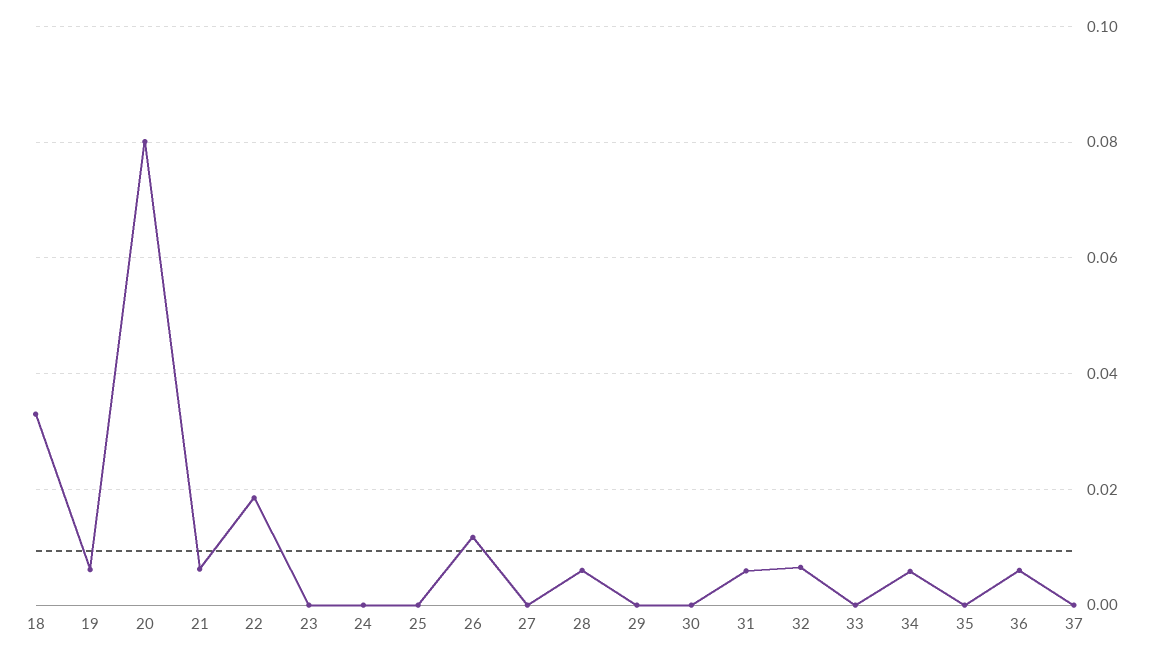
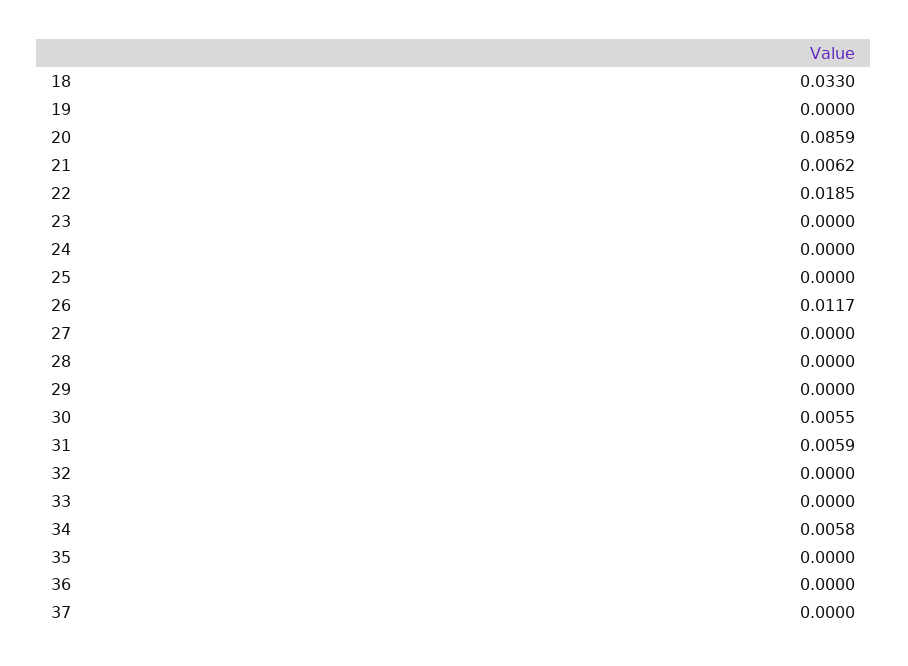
19: 0.006 -> 0
20: 0.08 -> 0.0859
28: 0.006 -> 0
30: 0 -> 0.0055
32: 0.006 -> 0
36: 0.006 -> 0

